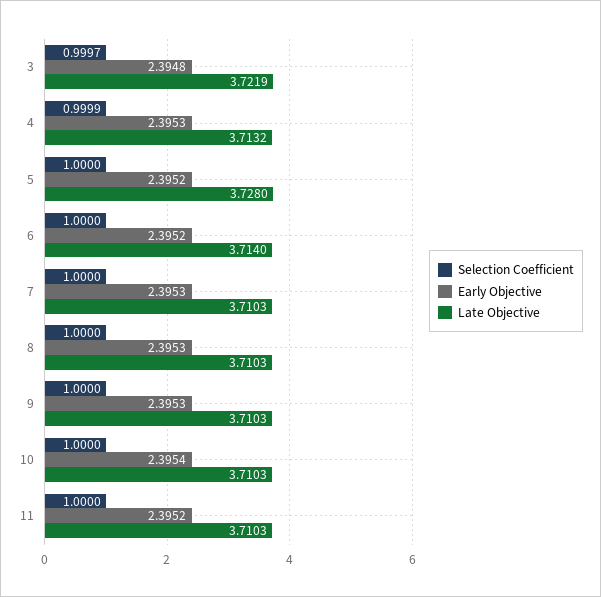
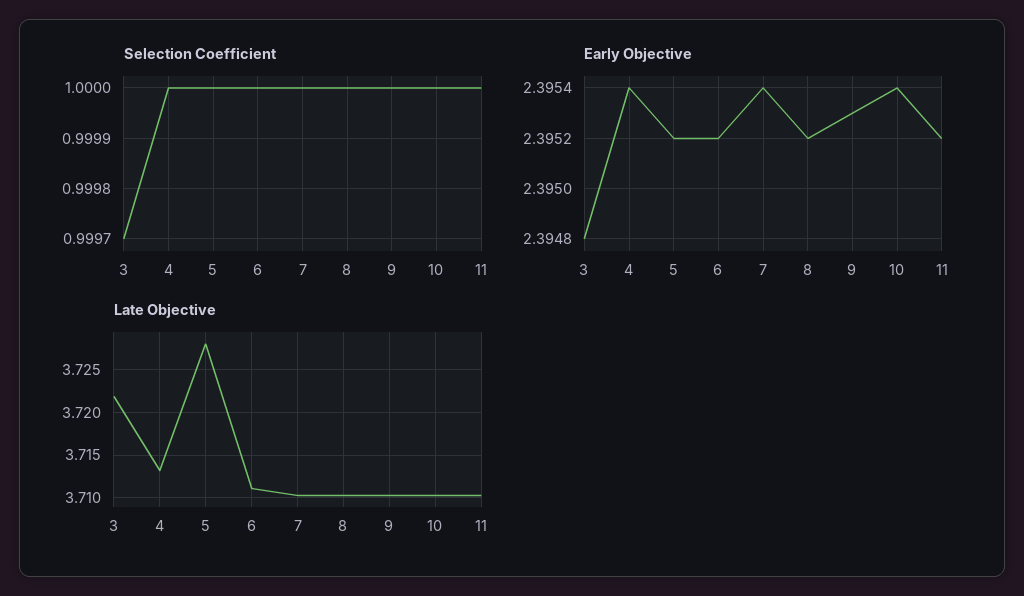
Selection Coefficient, 4: 0.9999 -> 1
Early Objective, 4: 2.3953 -> 2.3954
Late Objective, 6: 3.714 -> 3.711
Early Objective, 7: 2.3953 -> 2.3954
Early Objective, 8: 2.3953 -> 2.3952

